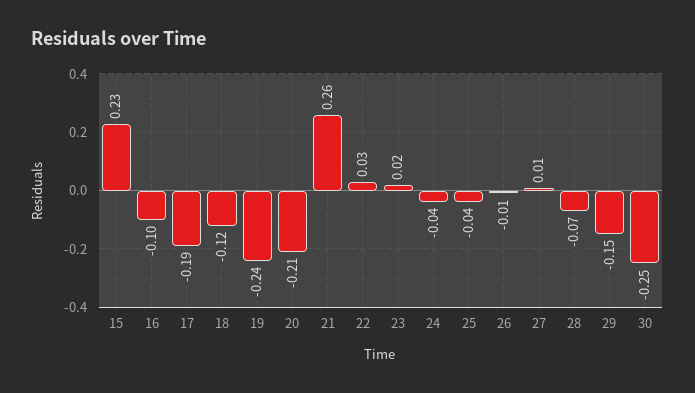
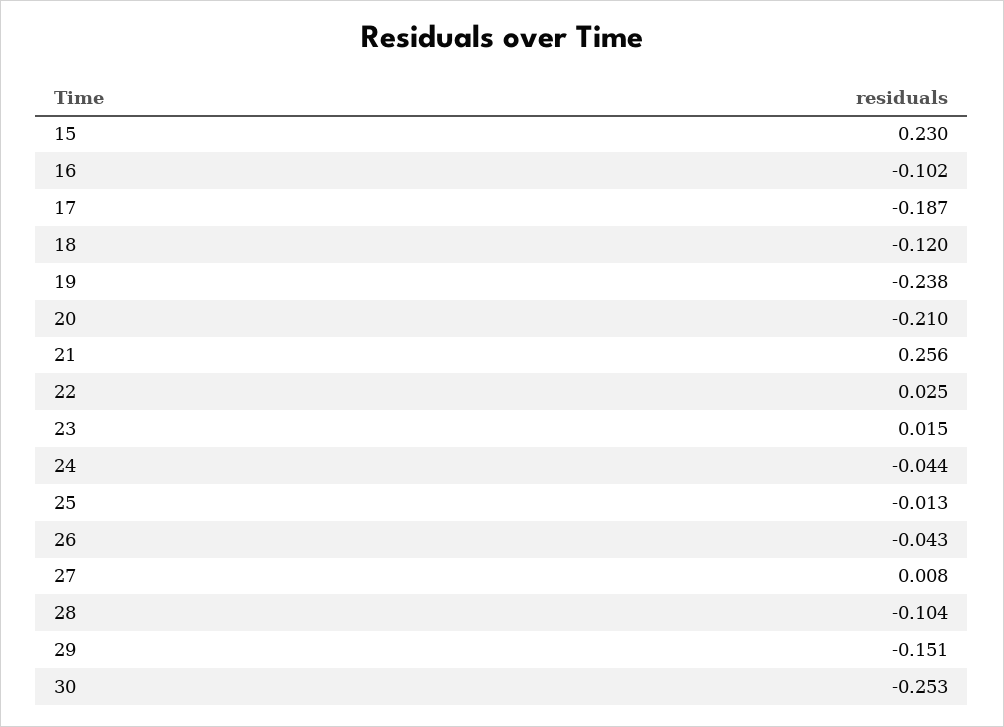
25: -0.04 -> -0.013
26: -0.01 -> -0.043
28: -0.07 -> -0.104

